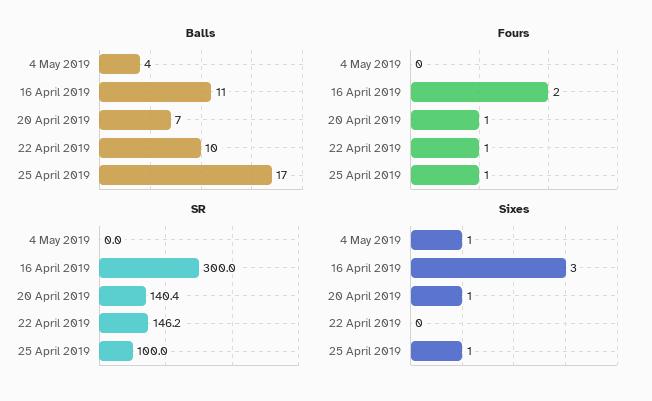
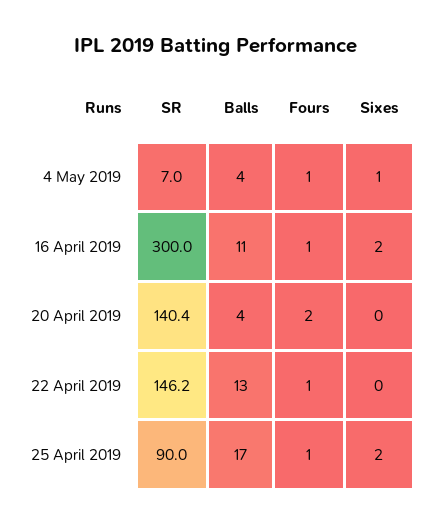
Balls, 20 April 2019: 7 -> 4
Balls, 22 April 2019: 10 -> 13
Fours, 4 May 2019: 0 -> 1
Fours, 16 April 2019: 2 -> 1
Fours, 20 April 2019: 1 -> 2
SR, 4 May 2019: 0 -> 7
SR, 25 April 2019: 100 -> 90
Sixes, 16 April 2019: 3 -> 2
Sixes, 20 April 2019: 1 -> 0
Sixes, 25 April 2019: 1 -> 2

